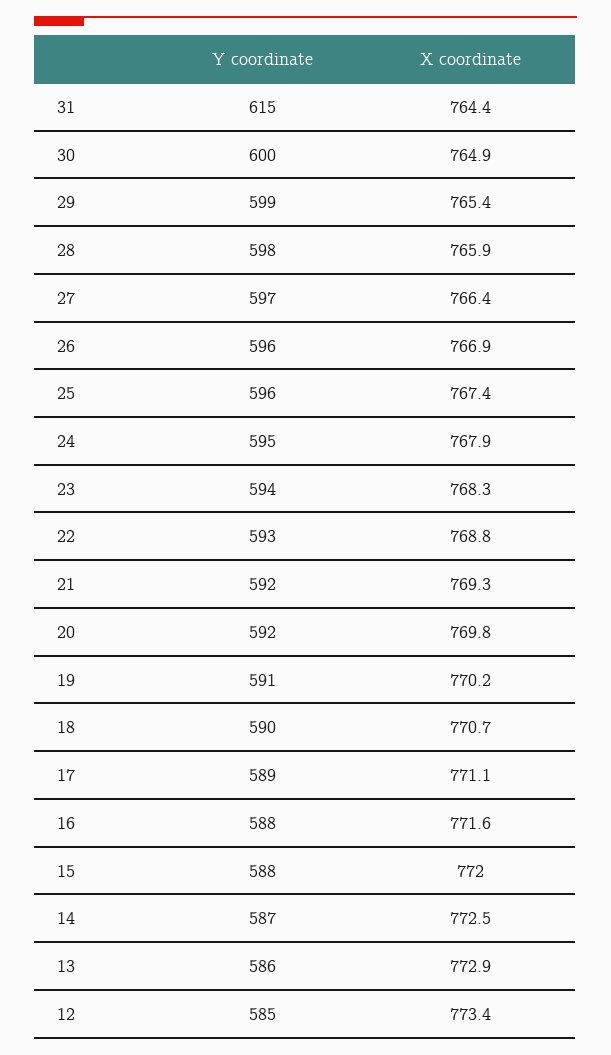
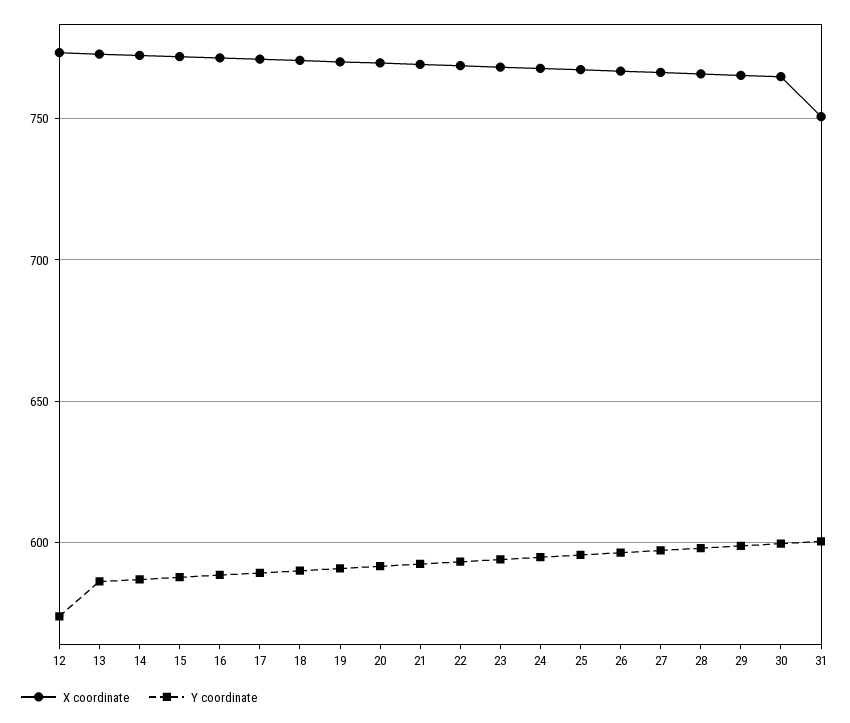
Y coordinate, 31: 615 -> 600
X coordinate, 31: 764.4 -> 750
Y coordinate, 12: 585 -> 575

